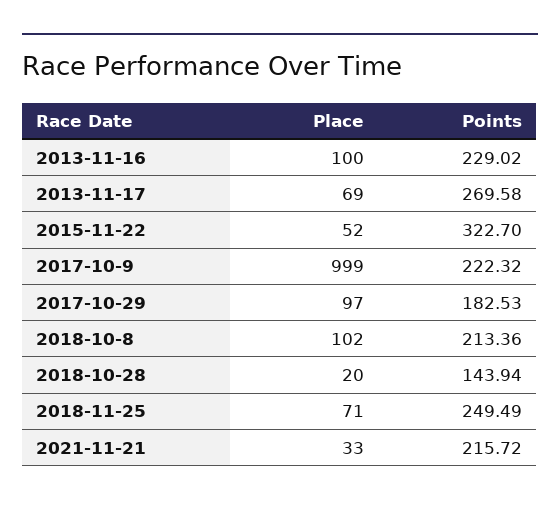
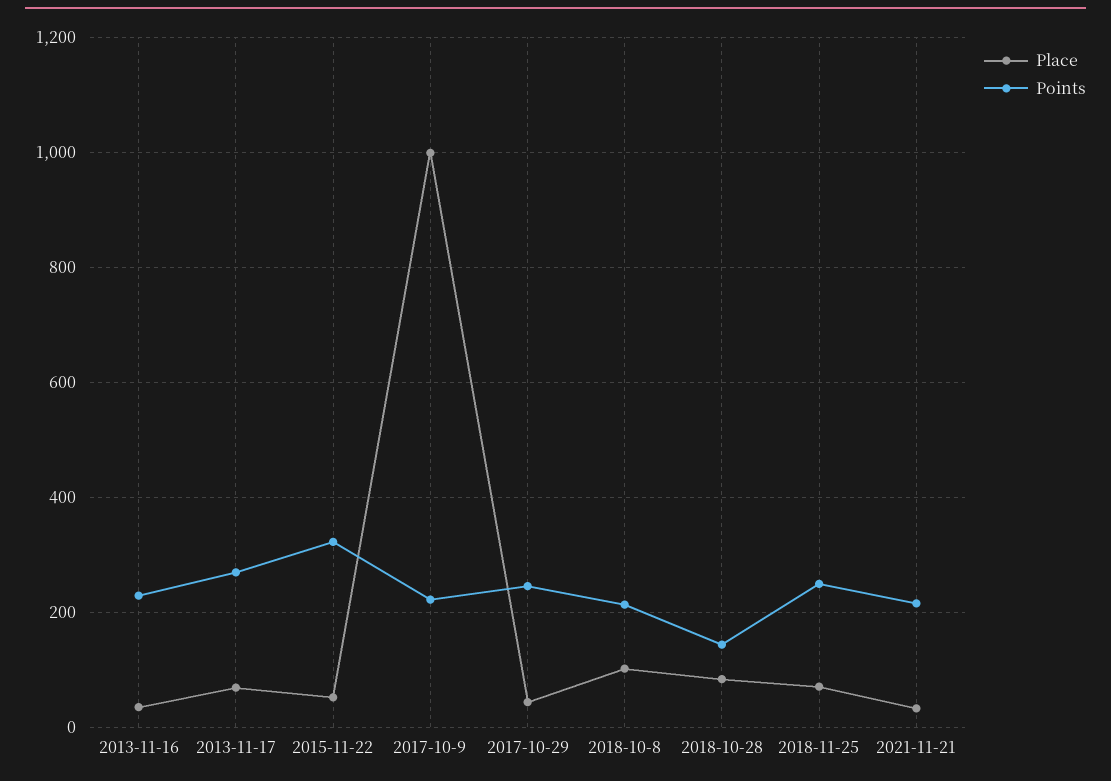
Place, 2013-11-16: 100 -> 40
Place, 2017-10-29: 97 -> 40
Points, 2017-10-29: 182.53 -> 240
Place, 2018-10-28: 20 -> 80

